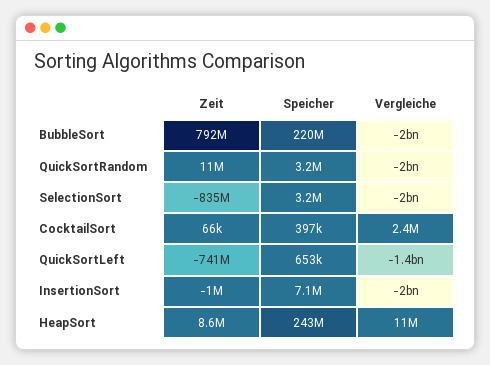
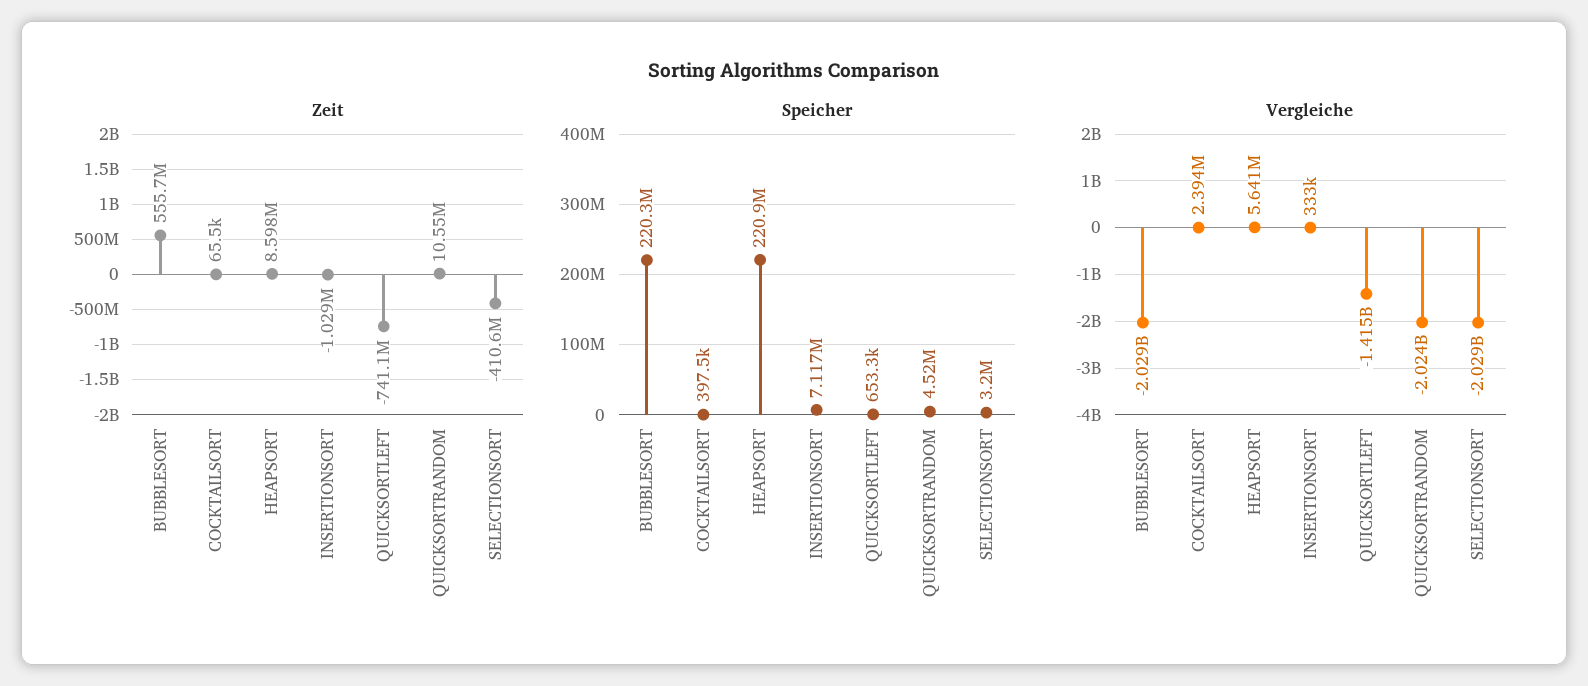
Zeit, BubbleSort: 792000000 -> 555700000
Speicher, QuickSortRandom: 3200000 -> 4520000
Zeit, SelectionSort: -835000000 -> -410600000
Vergleiche, InsertionSort: -2000000000 -> 333000
Speicher, HeapSort: 243000000 -> 220900000
Vergleiche, HeapSort: 11000000 -> 5641000

